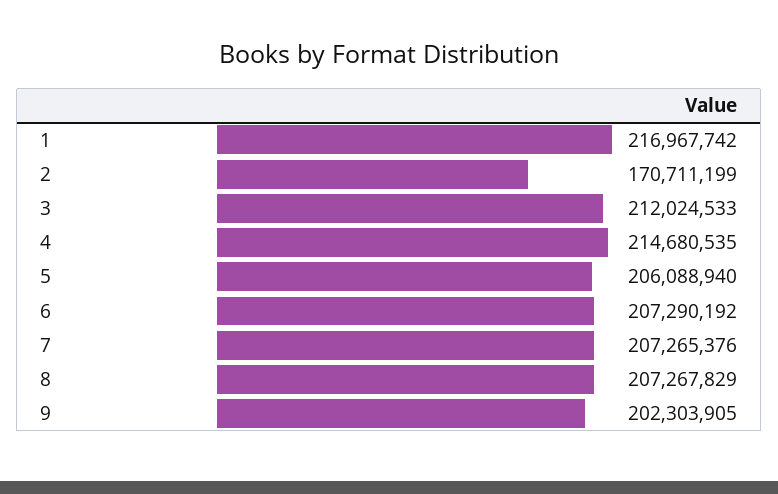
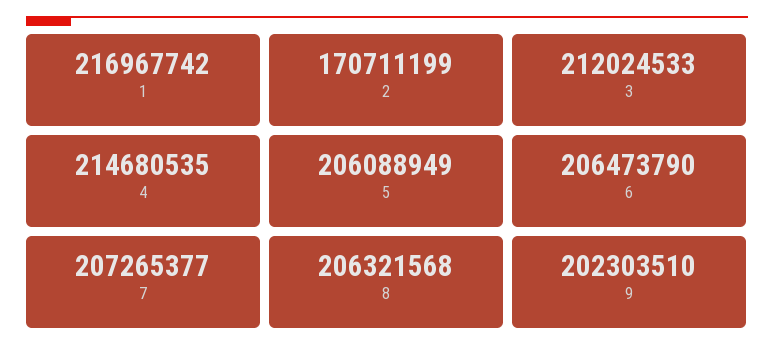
5: 206088940 -> 206088949
6: 207290192 -> 206473790
7: 207265376 -> 207265377
8: 207267829 -> 206321568
9: 202303905 -> 202303510

